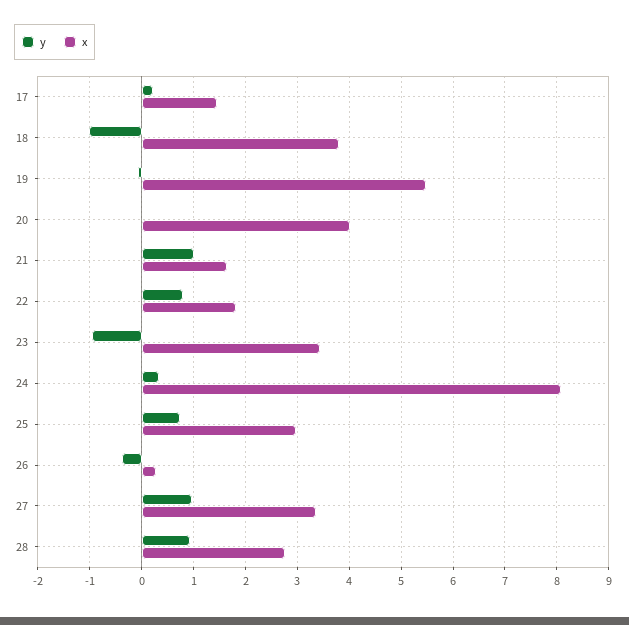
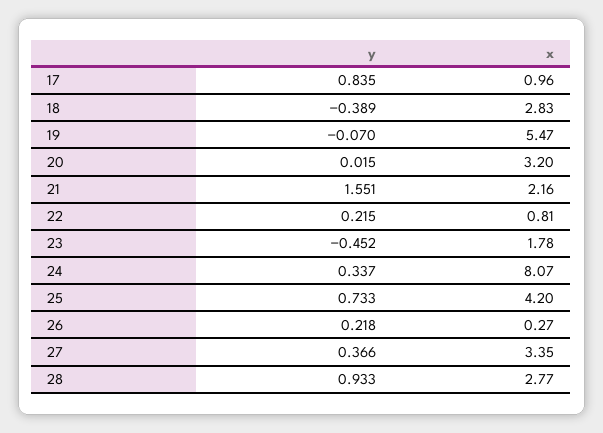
y, 17: 0.2 -> 0.835
x, 17: 1.4 -> 0.96
y, 18: -1 -> -0.389
x, 18: 3.8 -> 2.83
x, 20: 4 -> 3.2
y, 21: 1 -> 1.551
x, 21: 1.6 -> 2.16
y, 22: 0.8 -> 0.215
x, 22: 1.8 -> 0.81
y, 23: -1 -> -0.452
x, 23: 3.4 -> 1.78
x, 25: 3 -> 4.2
y, 26: -0.4 -> 0.218
y, 27: 1 -> 0.366

